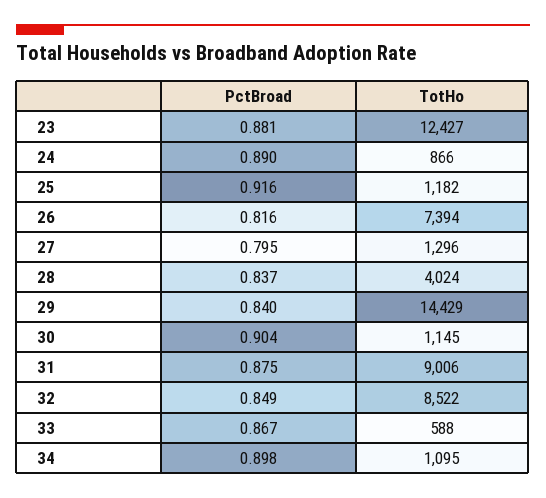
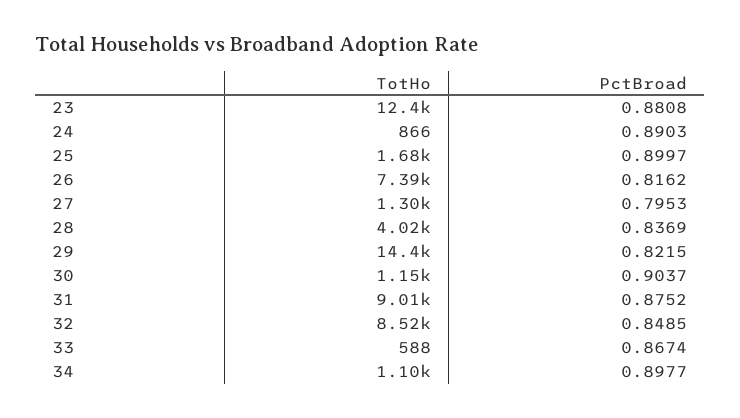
PctBroad, 25: 0.916 -> 0.8997
TotHo, 25: 1182 -> 1680
PctBroad, 29: 0.84 -> 0.8215

